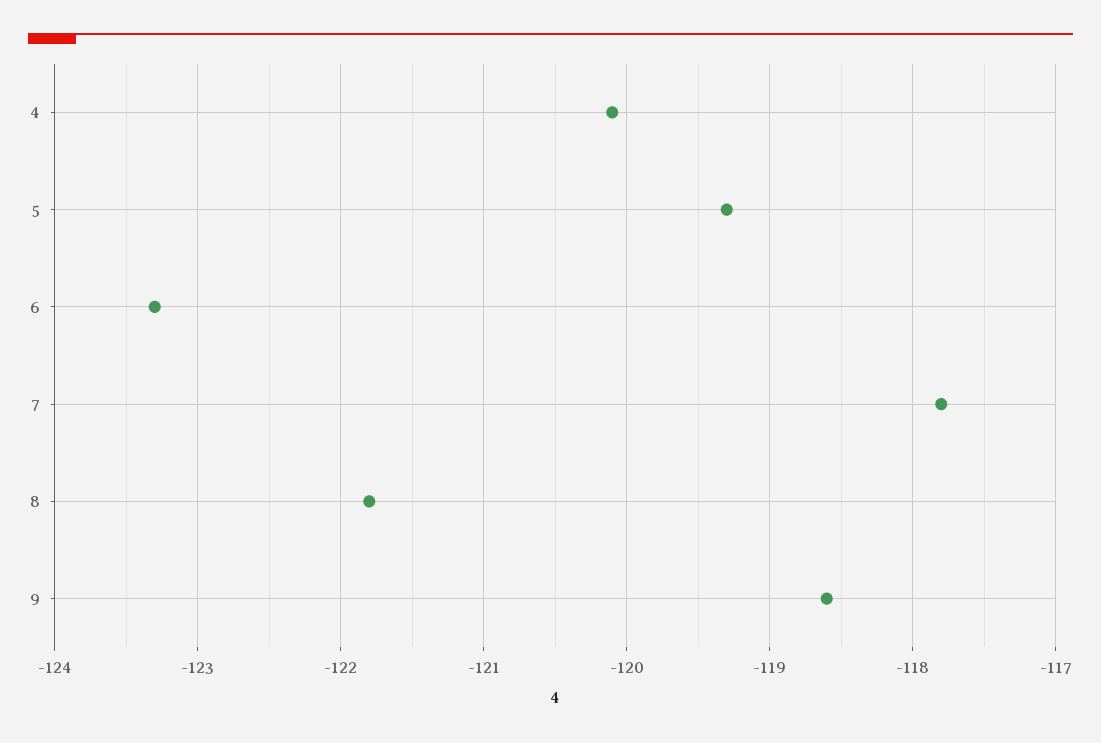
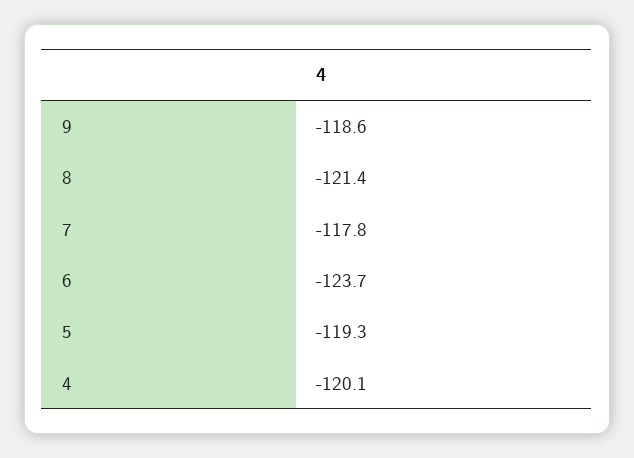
6: -123.3 -> -123.7
8: -121.8 -> -121.4

